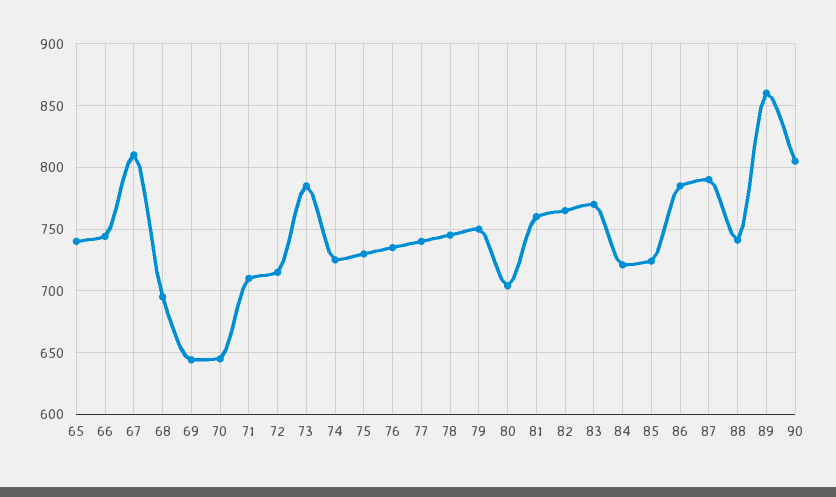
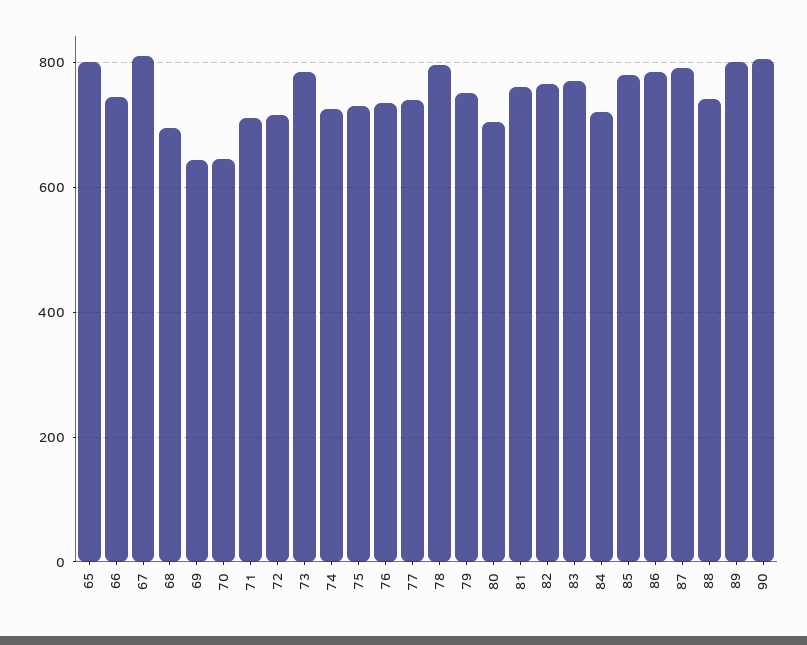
65: 740 -> 800
78: 745 -> 800
85: 725 -> 780
89: 860 -> 800

